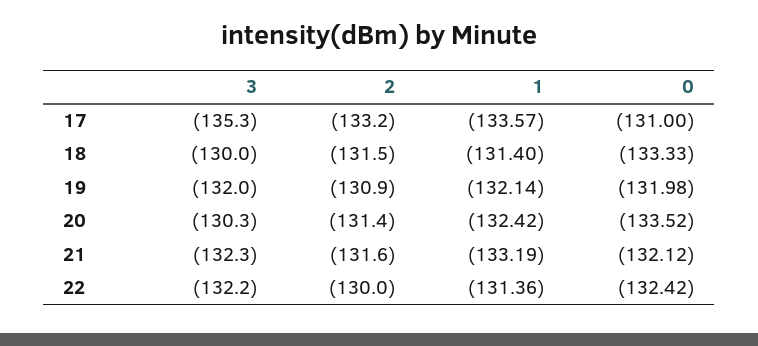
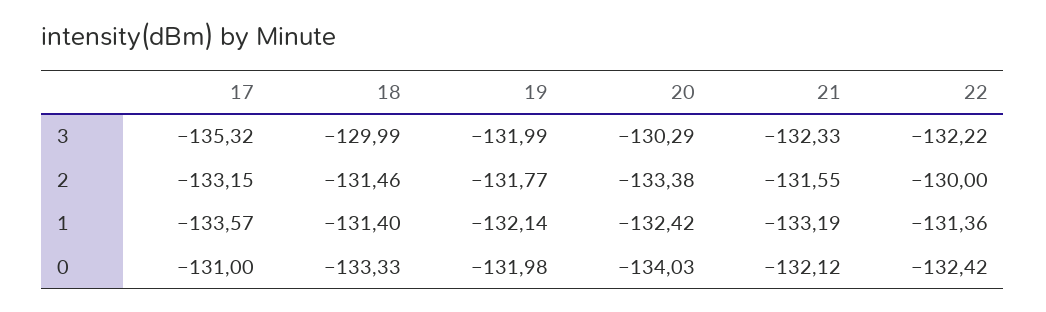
2, 19: -130.9 -> -131.77
2, 20: -131.4 -> -133.38
0, 20: -133.52 -> -134.03

